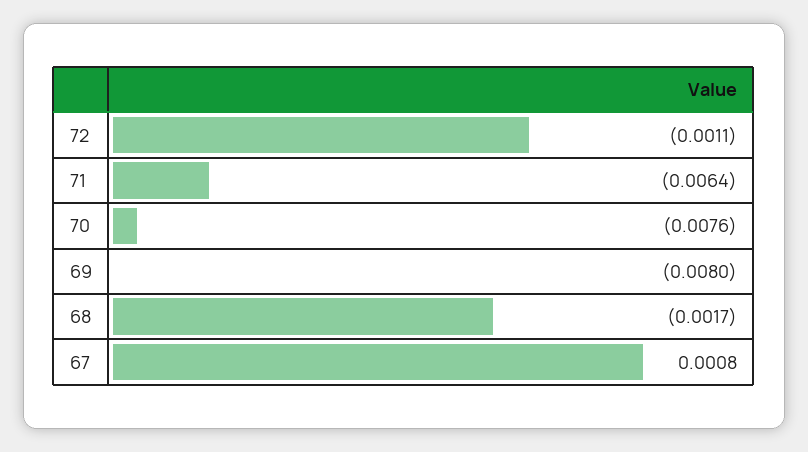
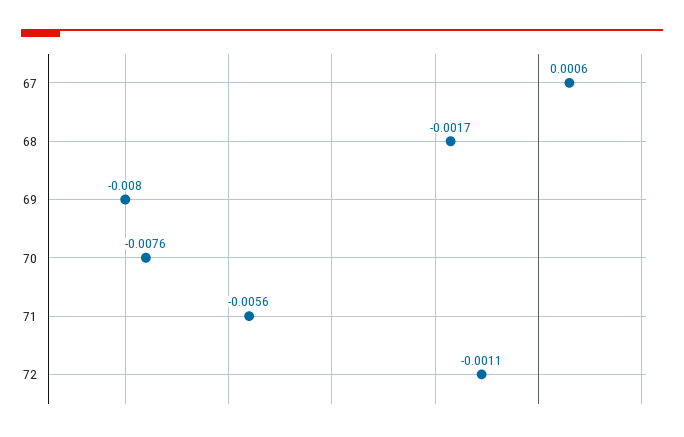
71: -0.0064 -> -0.0056
67: 0.0008 -> 0.0006

